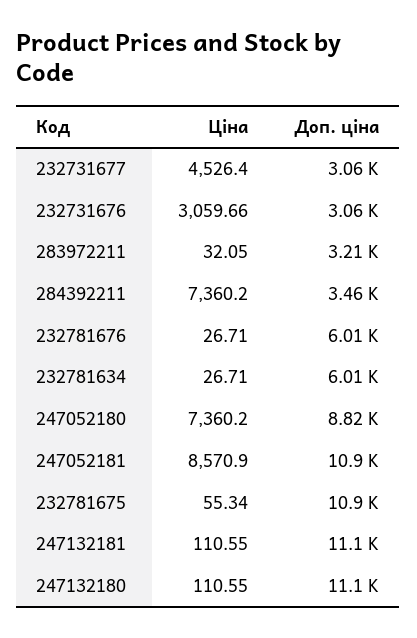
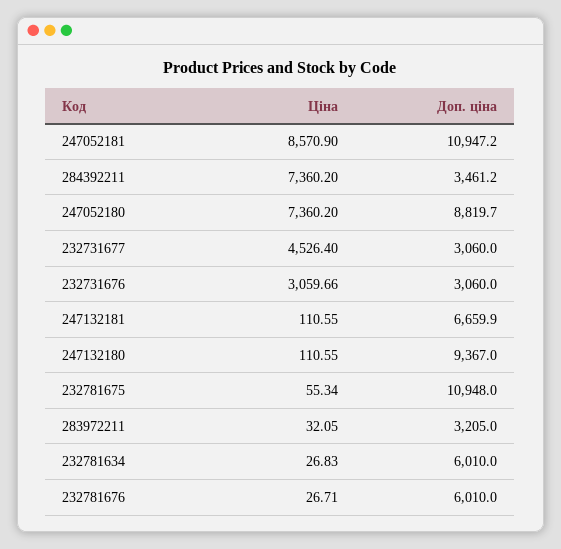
Ціна, 232781634: 26.71 -> 26.83
Доп. ціна, 247132181: 11100 -> 6659.9
Доп. ціна, 247132180: 11100 -> 9367

